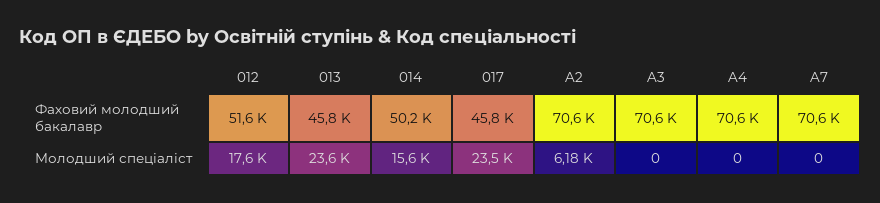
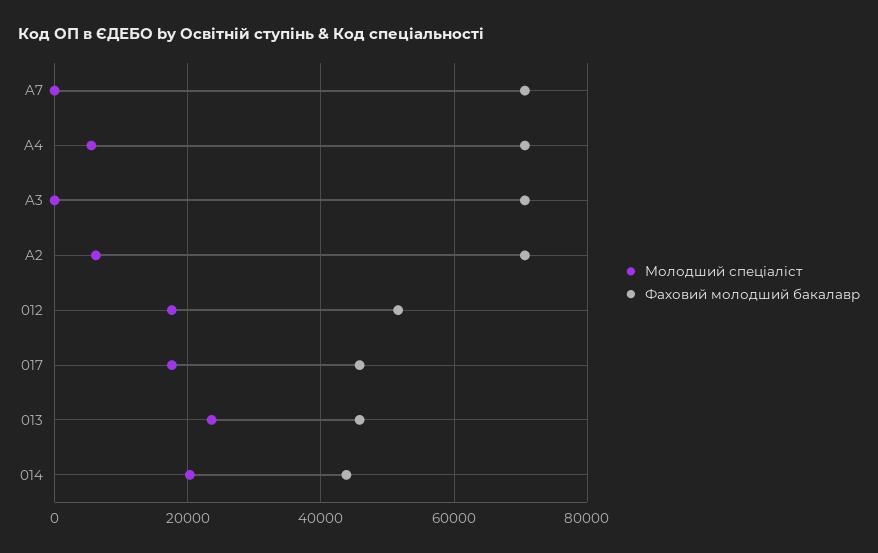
Фаховий молодший бакалавр, 014: 50200 -> 44000
Молодший спеціаліст, 014: 15600 -> 20000
Молодший спеціаліст, 017: 23500 -> 18000
Молодший спеціаліст, A4: 0 -> 6000

